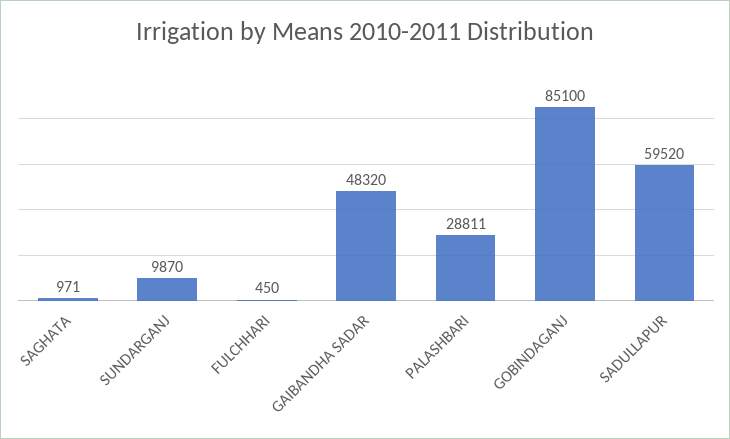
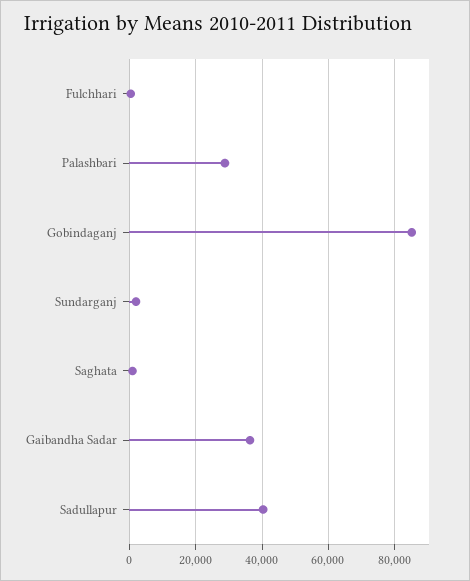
SUNDARGANJ: 9870 -> 2000
GAIBANDHA SADAR: 48320 -> 36000
SADULLAPUR: 59520 -> 40000

